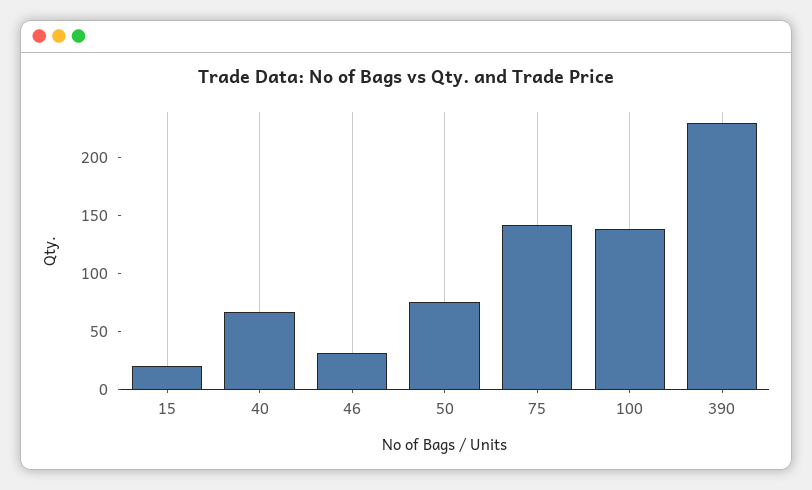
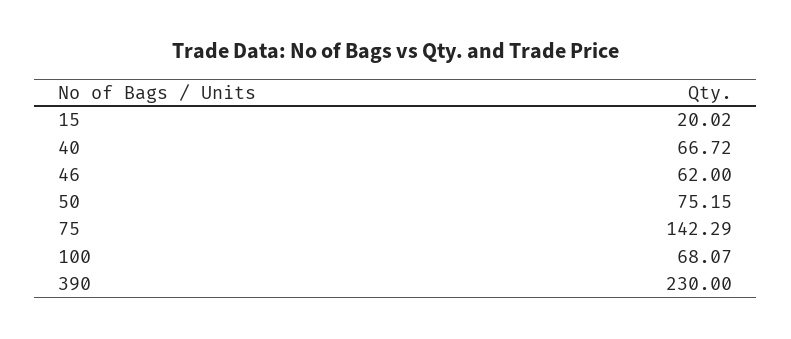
46: 30 -> 62
100: 140 -> 68.07

